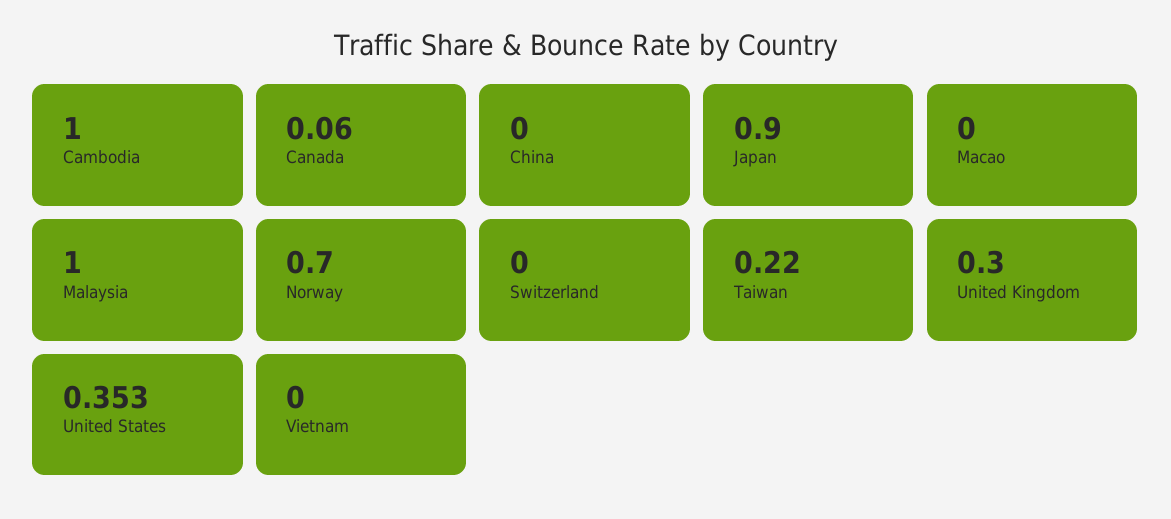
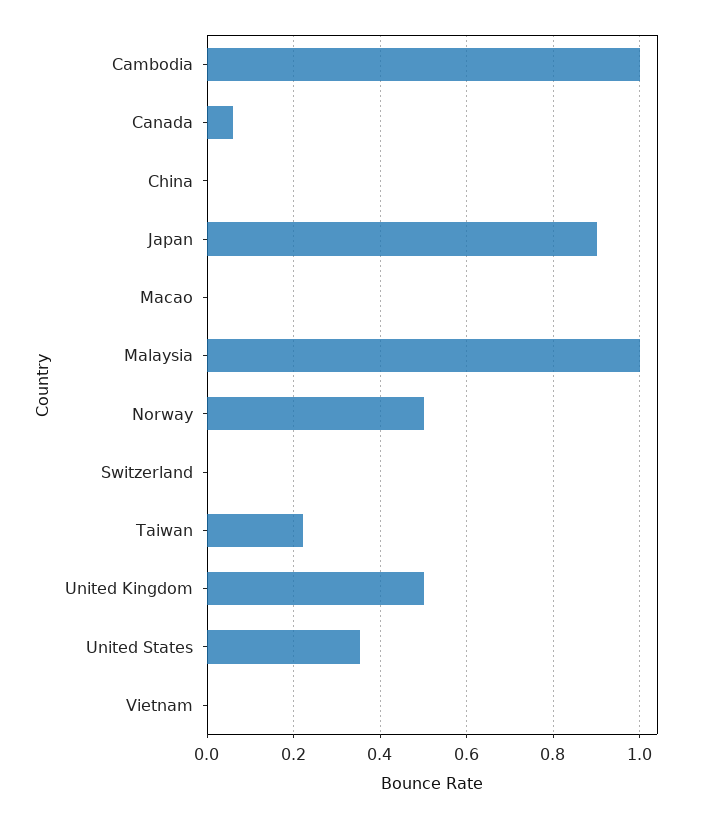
Norway: 0.7 -> 0.5
United Kingdom: 0.3 -> 0.5

